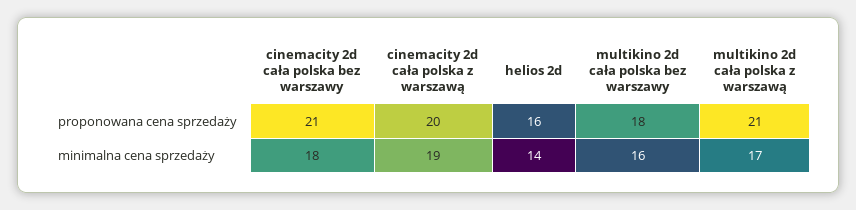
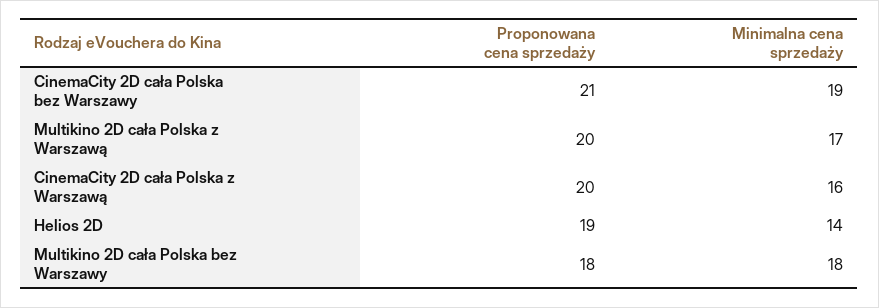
helios 2d, proponowana cena sprzedaży: 16 -> 19
multikino 2d cała polska z warszawą, proponowana cena sprzedaży: 21 -> 20
cinemacity 2d cała polska bez warszawy, minimalna cena sprzedaży: 18 -> 19
cinemacity 2d cała polska z warszawą, minimalna cena sprzedaży: 19 -> 16
multikino 2d cała polska bez warszawy, minimalna cena sprzedaży: 16 -> 18

